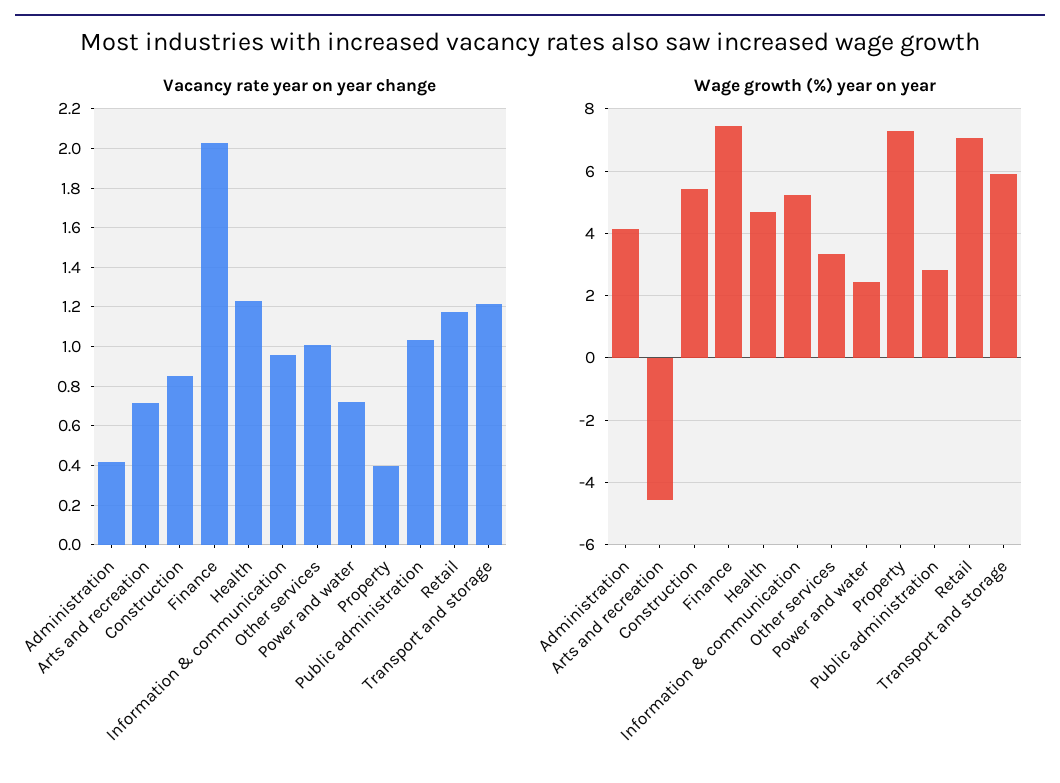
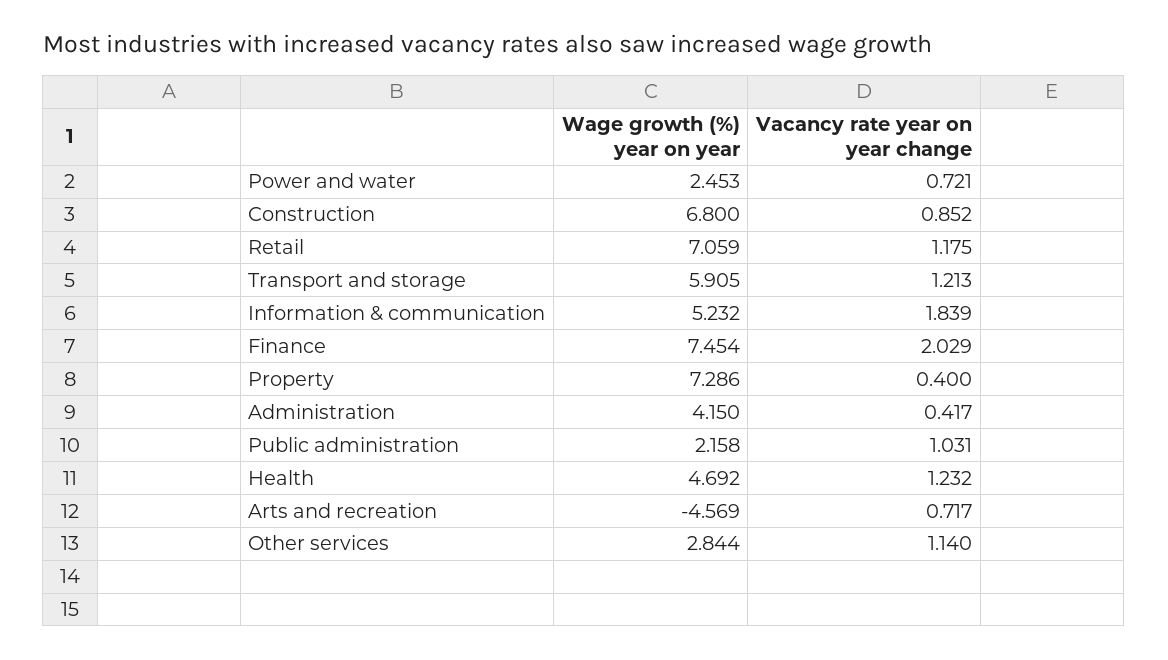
Vacancy rate year on year change, Information & communication: 0.95 -> 1.839
Vacancy rate year on year change, Other services: 1 -> 1.14
Wage growth (%) year on year, Construction: 5.4 -> 6.8
Wage growth (%) year on year, Other services: 3.4 -> 2.844
Wage growth (%) year on year, Public administration: 2.8 -> 2.158

